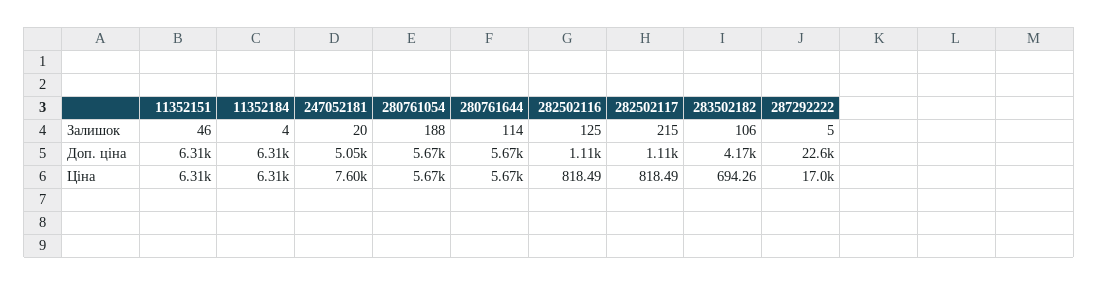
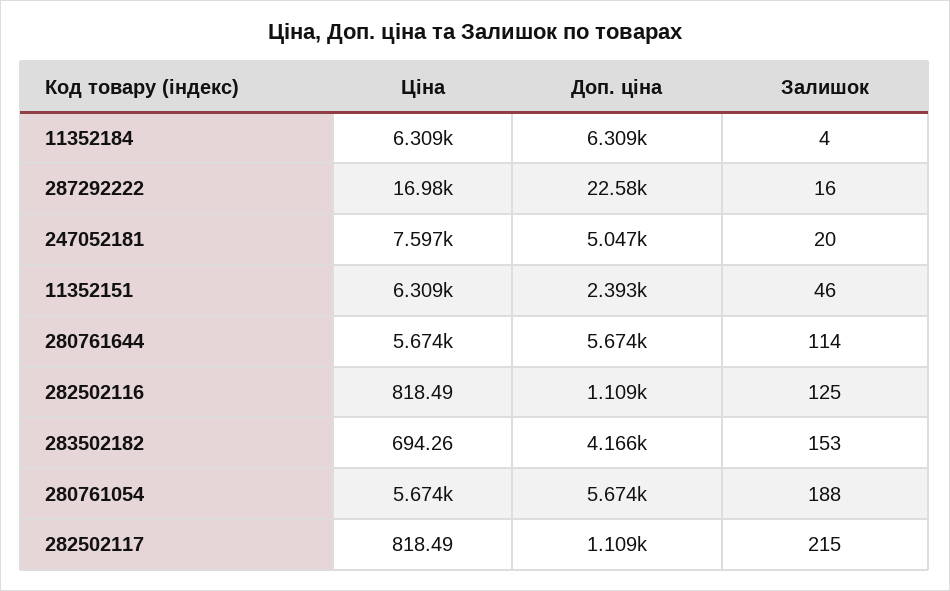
283502182, Залишок: 106 -> 153
287292222, Залишок: 5 -> 16
11352151, Доп. ціна: 6310 -> 2393

